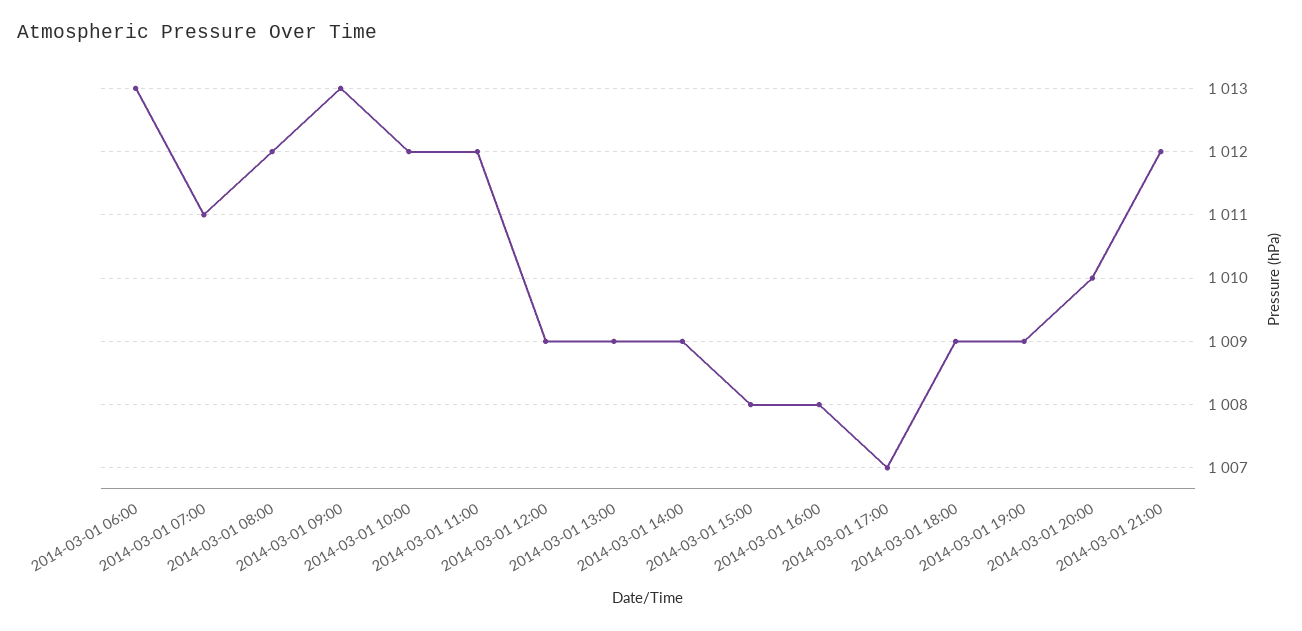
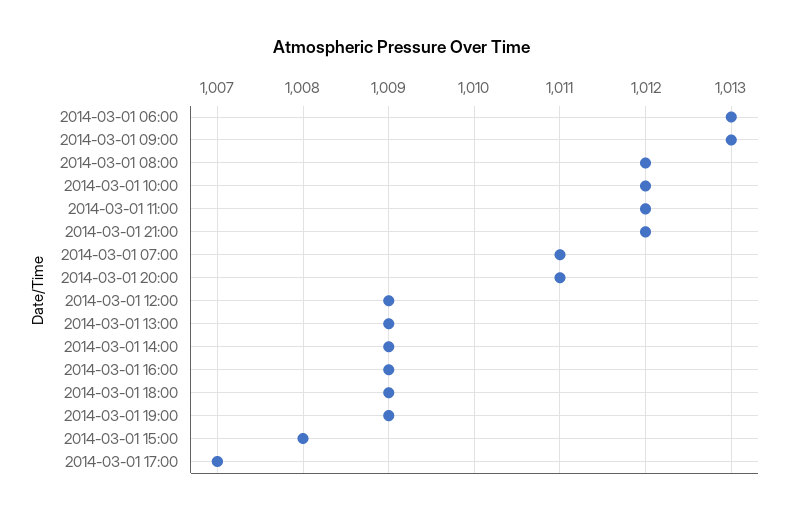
2014-03-01 16:00: 1008 -> 1009
2014-03-01 20:00: 1010 -> 1011

